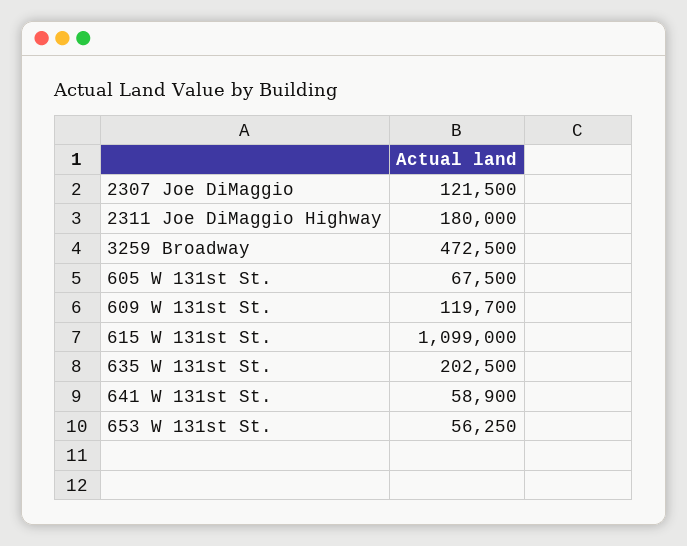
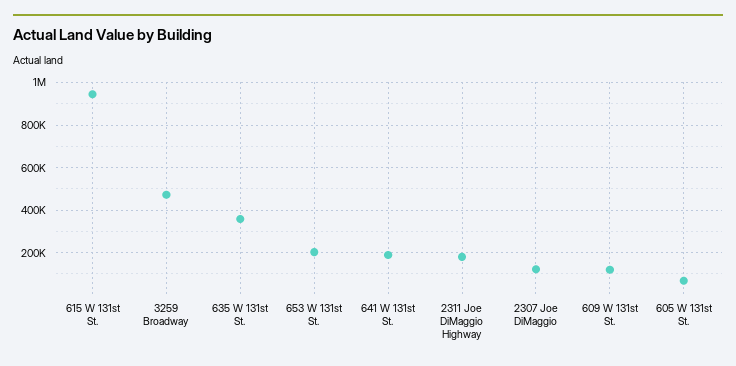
615 W 131st St.: 1099000 -> 950000
635 W 131st St.: 202500 -> 350000
641 W 131st St.: 58900 -> 200000
653 W 131st St.: 56250 -> 200000

